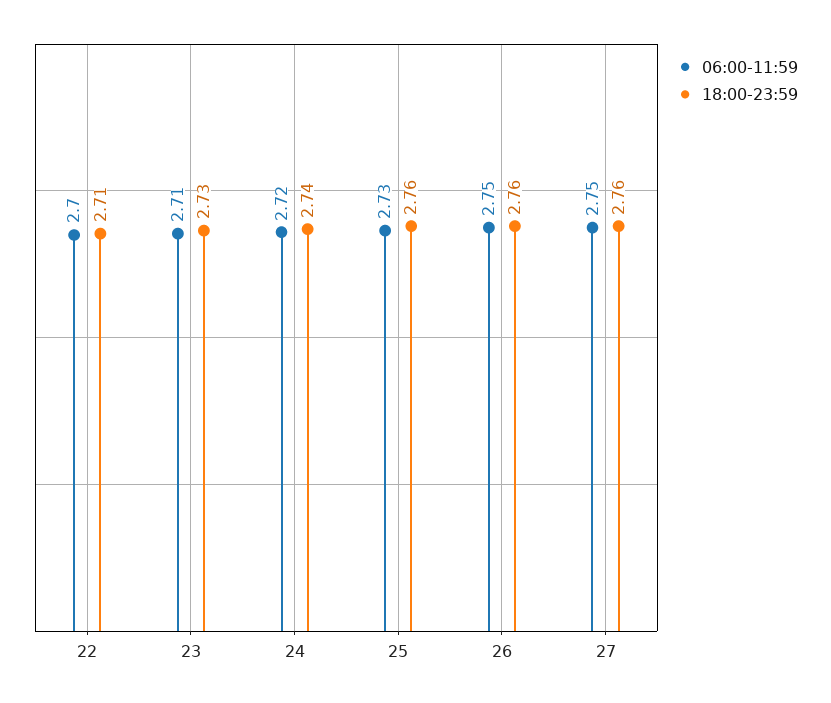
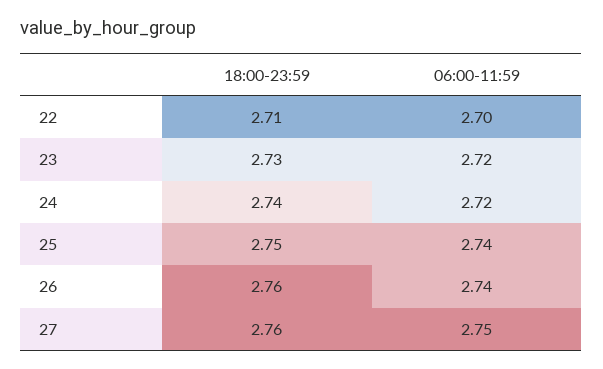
06:00-11:59, 23: 2.71 -> 2.72
06:00-11:59, 25: 2.73 -> 2.74
18:00-23:59, 25: 2.76 -> 2.75
06:00-11:59, 26: 2.75 -> 2.74

